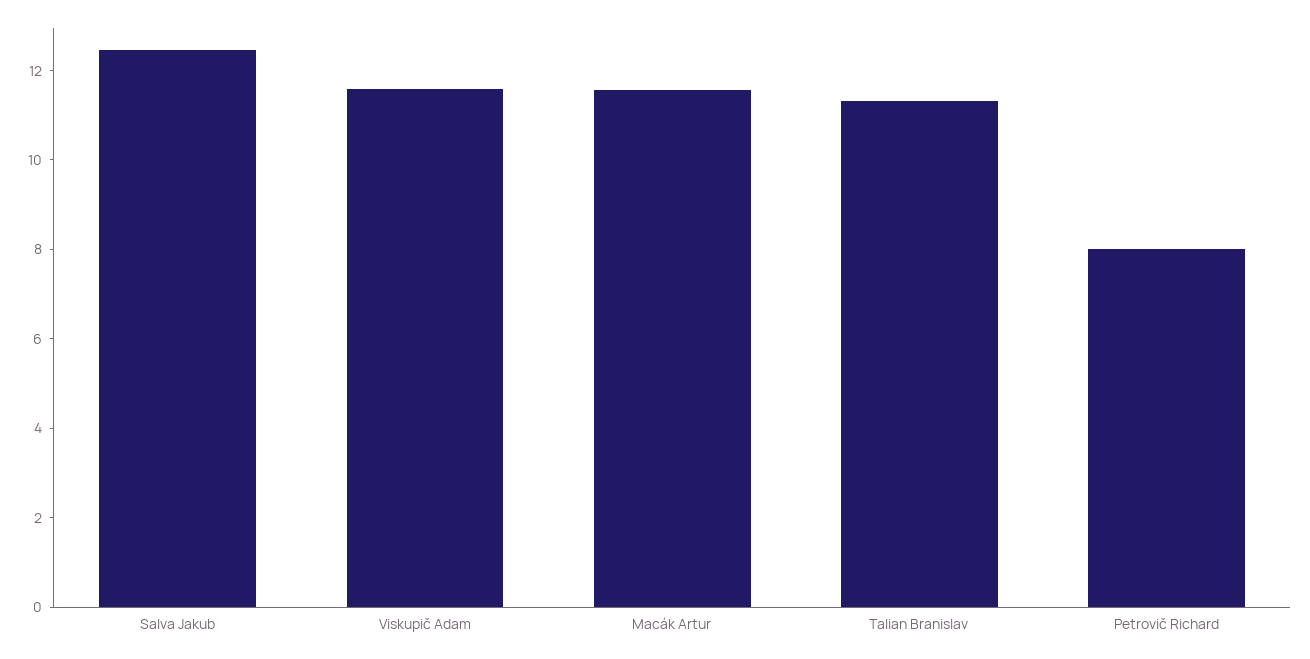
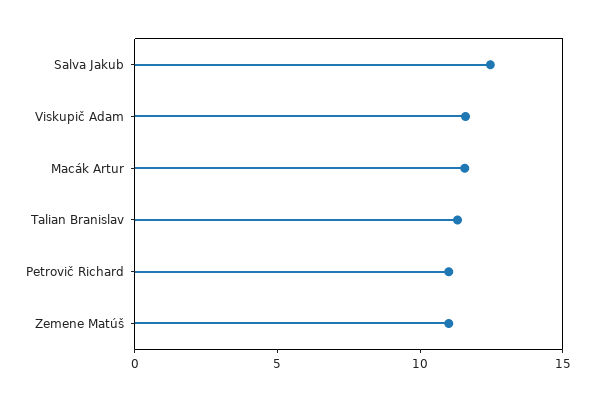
Petrovič Richard: 8 -> 11
Zemene Matúš: none -> 11

